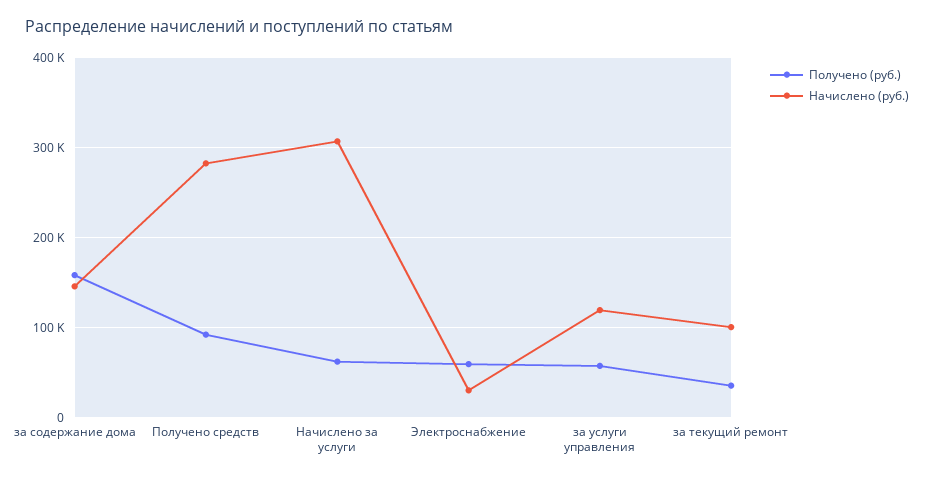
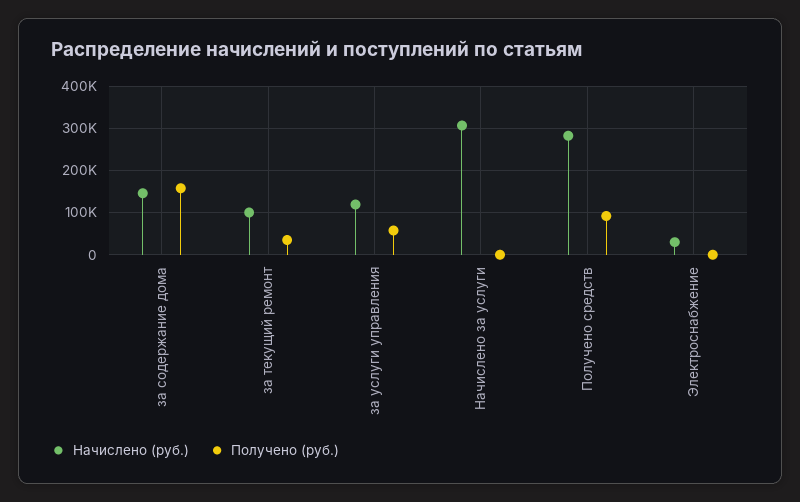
Получено (руб.), Начислено за услуги: 60000 -> 0
Получено (руб.), Электроснабжение: 60000 -> 0

